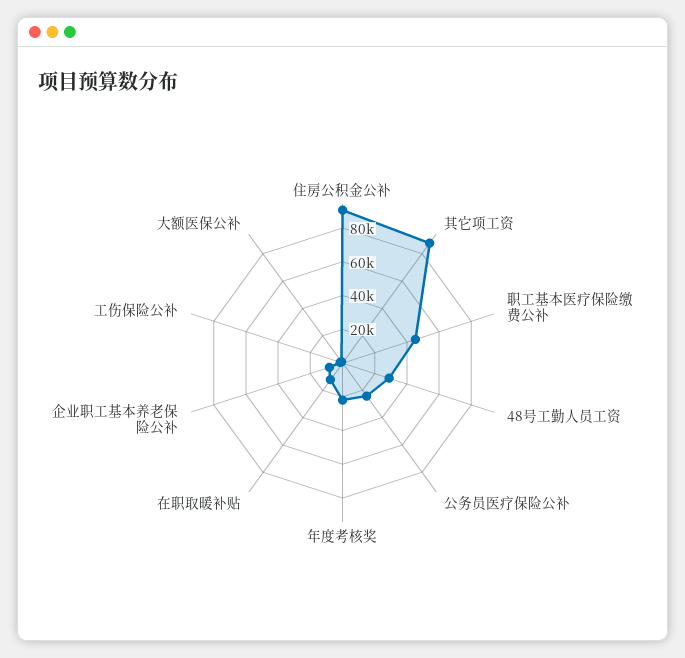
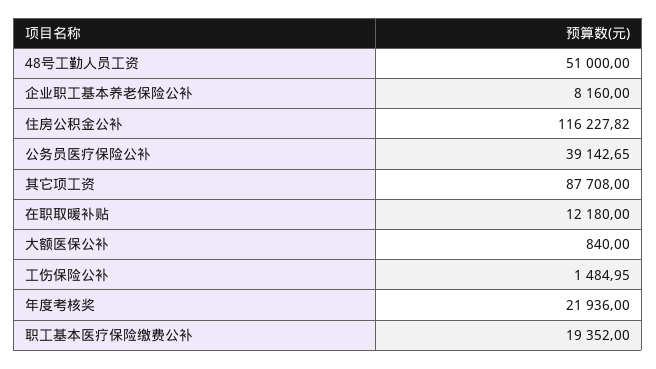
住房公积金公补: 90000 -> 116227.82
职工基本医疗保险缴费公补: 45000 -> 19352
48号工勤人员工资: 30000 -> 51000
公务员医疗保险公补: 25000 -> 39142.65

